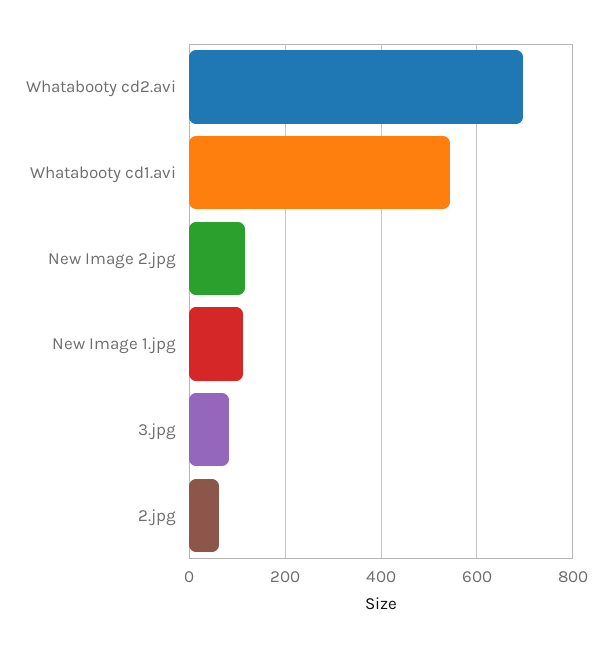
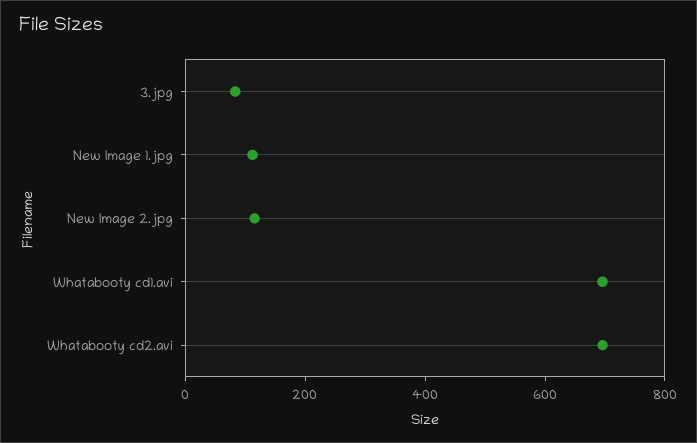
Whatabooty cd1.avi: 540 -> 700
2.jpg: 60 -> none

